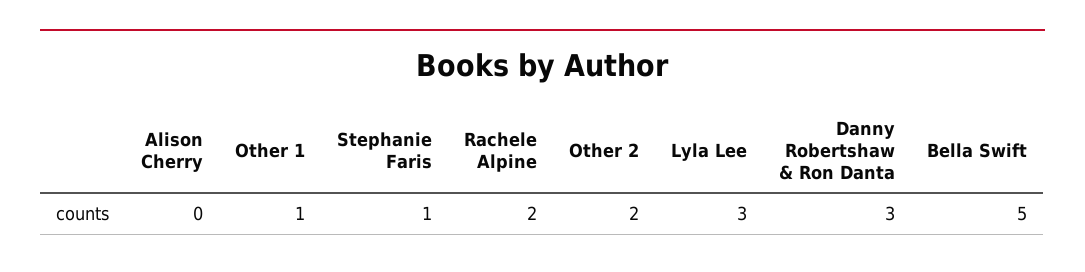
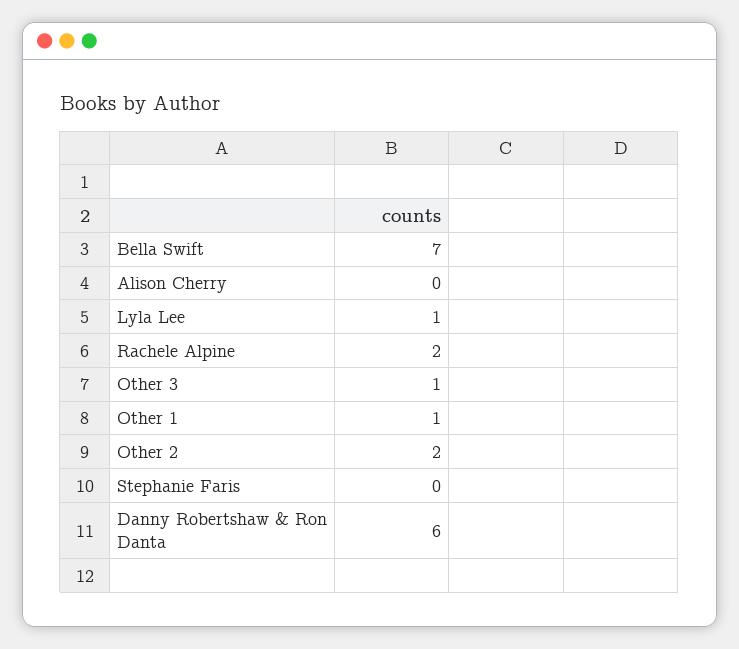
Stephanie Faris: 1 -> 0
Lyla Lee: 3 -> 1
Danny Robertshaw & Ron Danta: 3 -> 6
Bella Swift: 5 -> 7
Other 3: none -> 1

